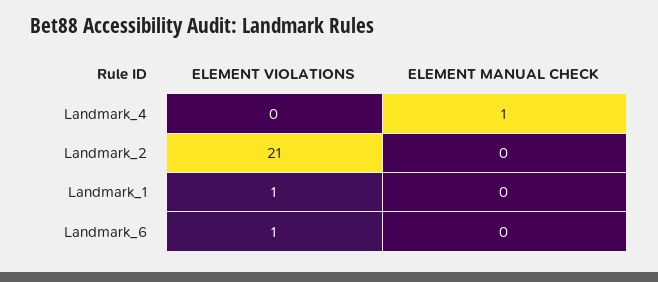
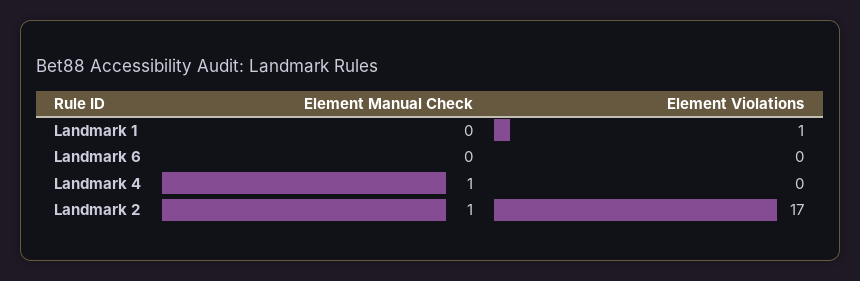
ELEMENT VIOLATIONS, Landmark_2: 21 -> 17
ELEMENT MANUAL CHECK, Landmark_2: 0 -> 1
ELEMENT VIOLATIONS, Landmark_6: 1 -> 0

